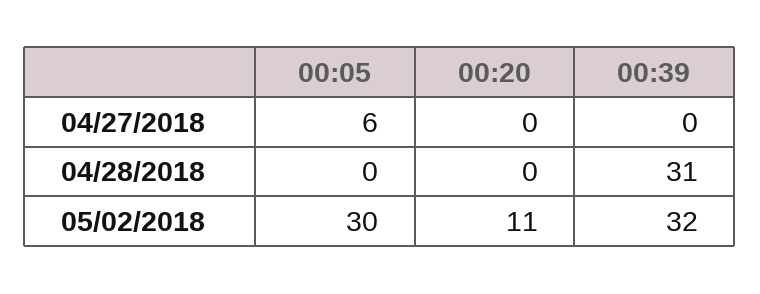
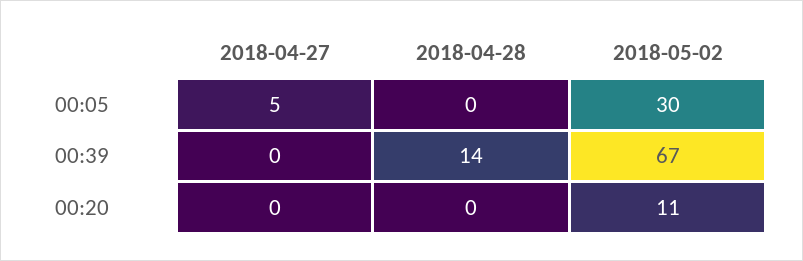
00:05, 04/27/2018: 6 -> 5
00:39, 04/28/2018: 31 -> 14
00:39, 05/02/2018: 32 -> 67

